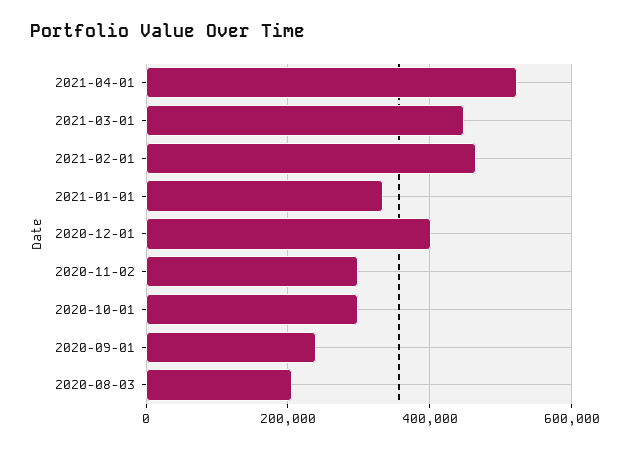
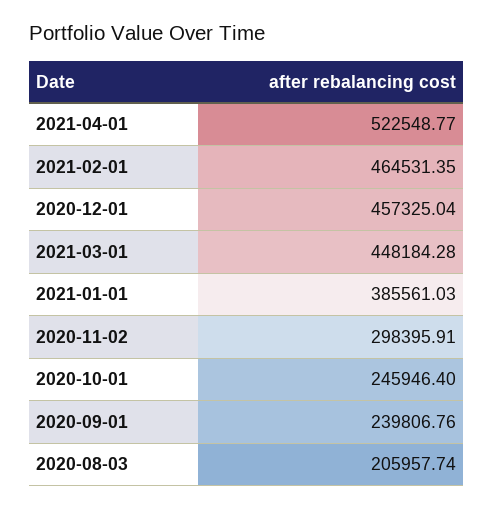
2021-01-01: 340000 -> 385561.03
2020-12-01: 400000 -> 457325.04
2020-10-01: 300000 -> 245946.4

